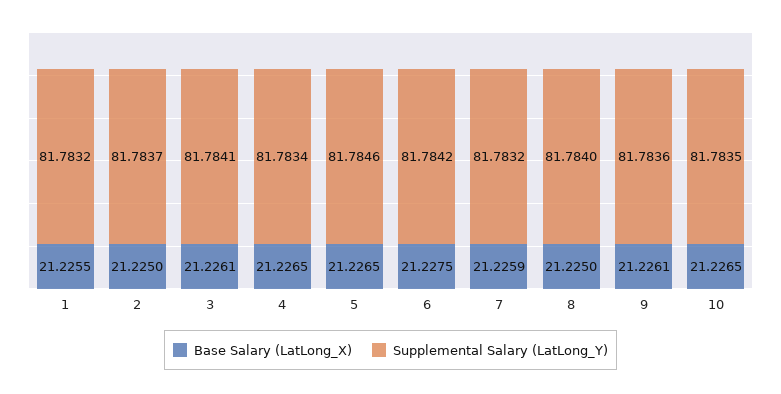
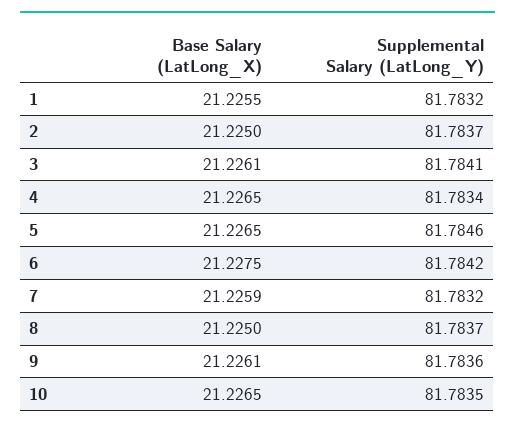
Supplemental Salary (LatLong_Y), 8: 81.784 -> 81.7837

